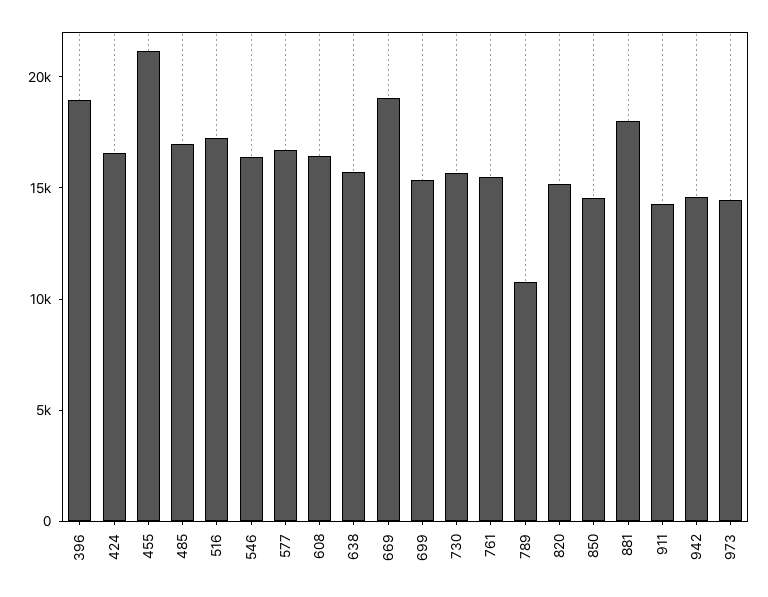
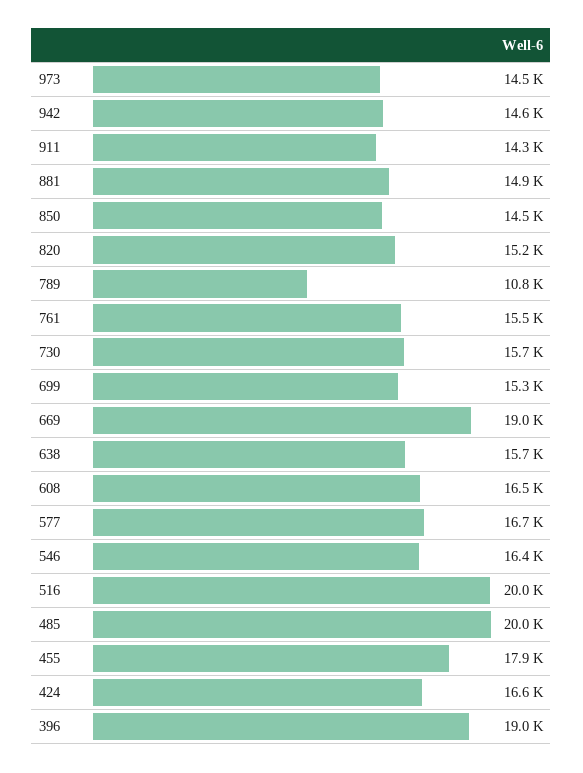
455: 21000 -> 17900
485: 17000 -> 20000
516: 17000 -> 20000
881: 18000 -> 14900

